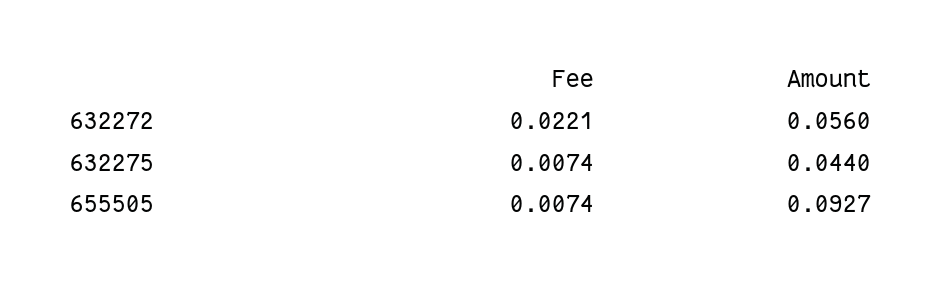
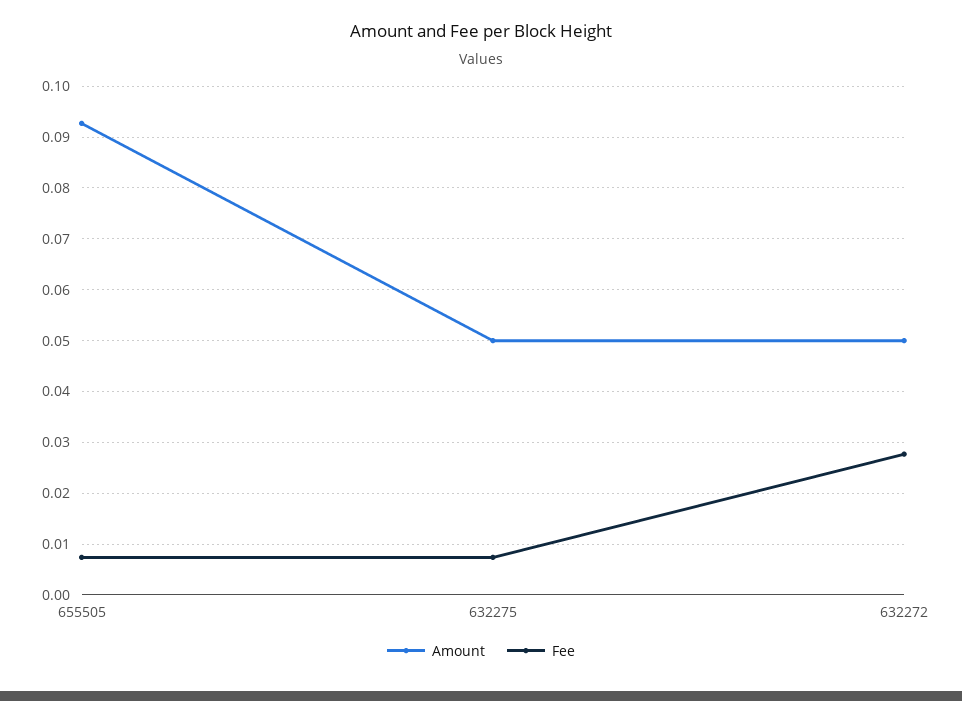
Fee, 632272: 0.0221 -> 0.028
Amount, 632272: 0.056 -> 0.05
Amount, 632275: 0.044 -> 0.05

